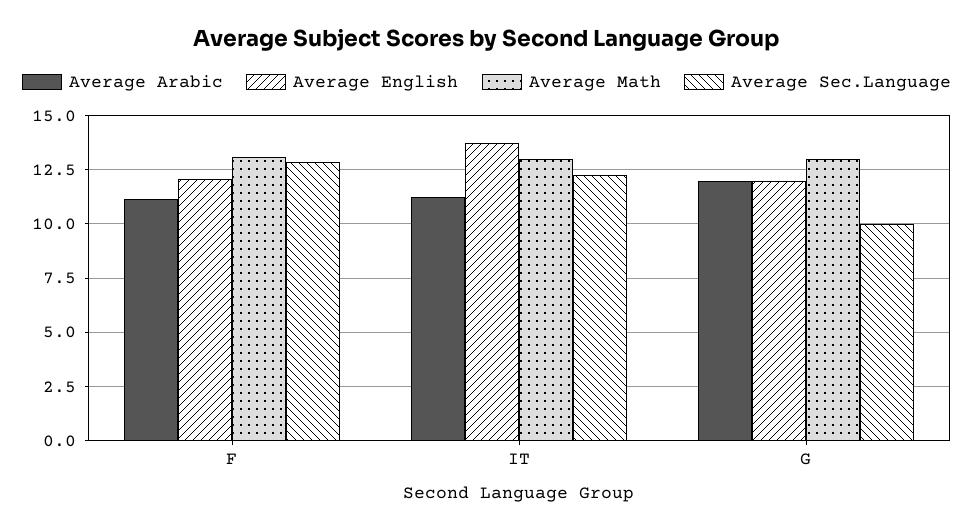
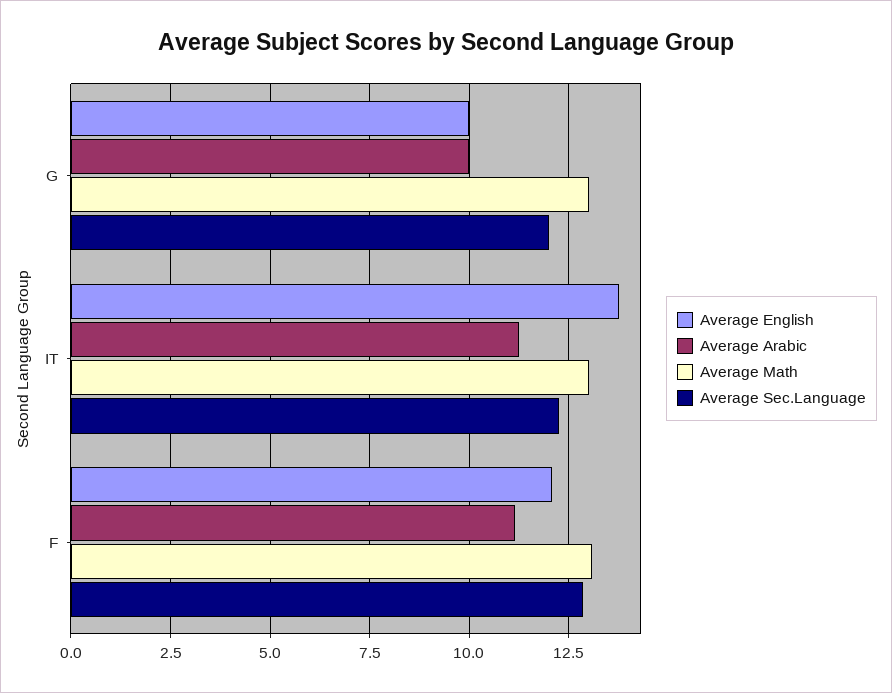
Average Arabic, G: 12 -> 10
Average English, G: 12 -> 10
Average Sec.Language, G: 10 -> 12

